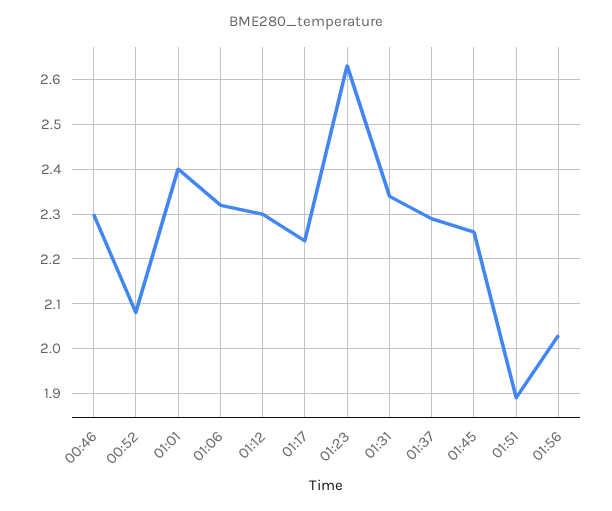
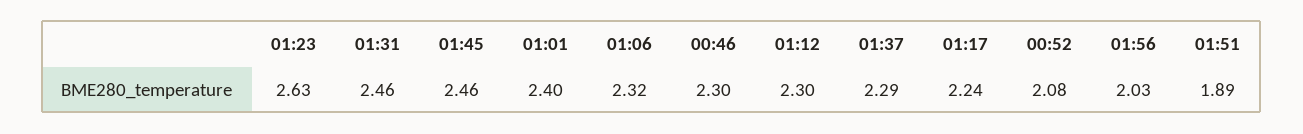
01:31: 2.35 -> 2.46
01:45: 2.25 -> 2.46

